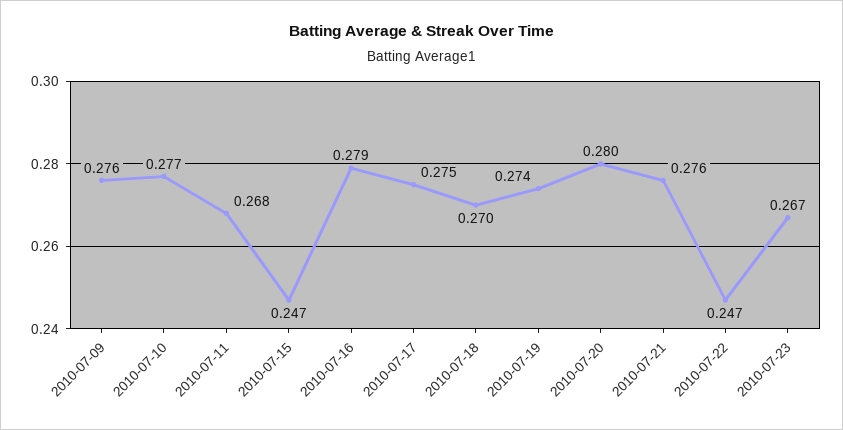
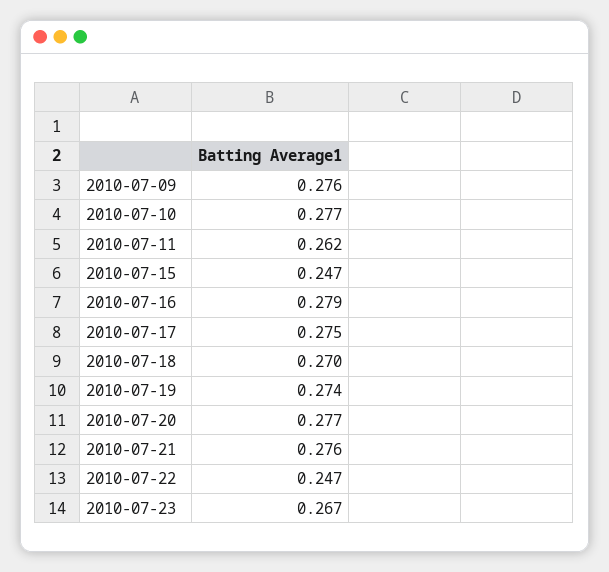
2010-07-11: 0.268 -> 0.262
2010-07-20: 0.28 -> 0.277

